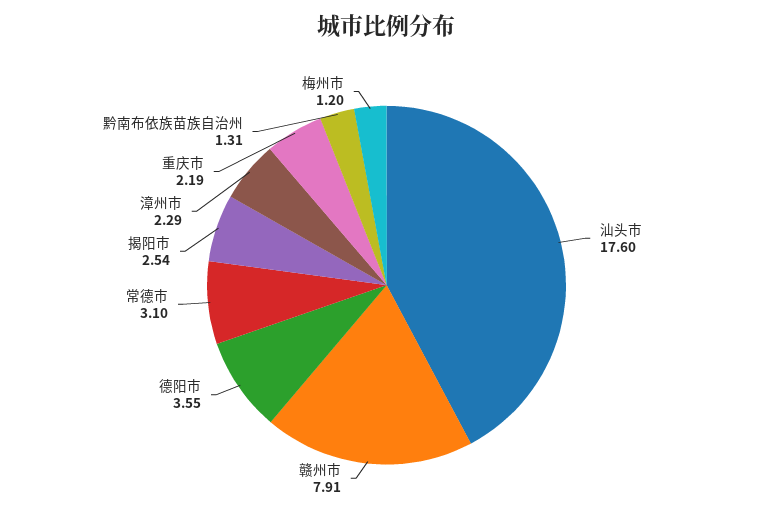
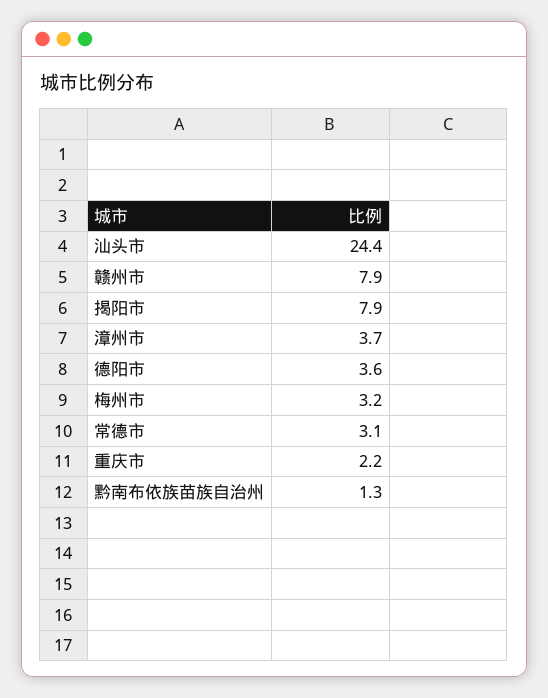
汕头市: 17.6 -> 24.4
揭阳市: 2.54 -> 7.9
漳州市: 2.29 -> 3.7
梅州市: 1.2 -> 3.2

